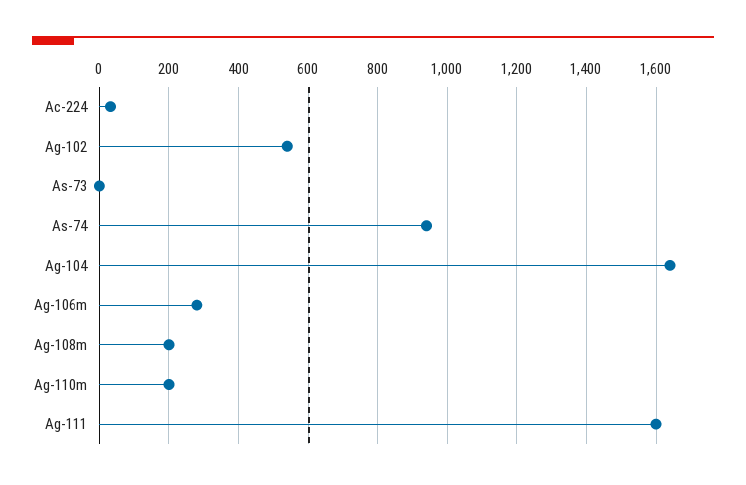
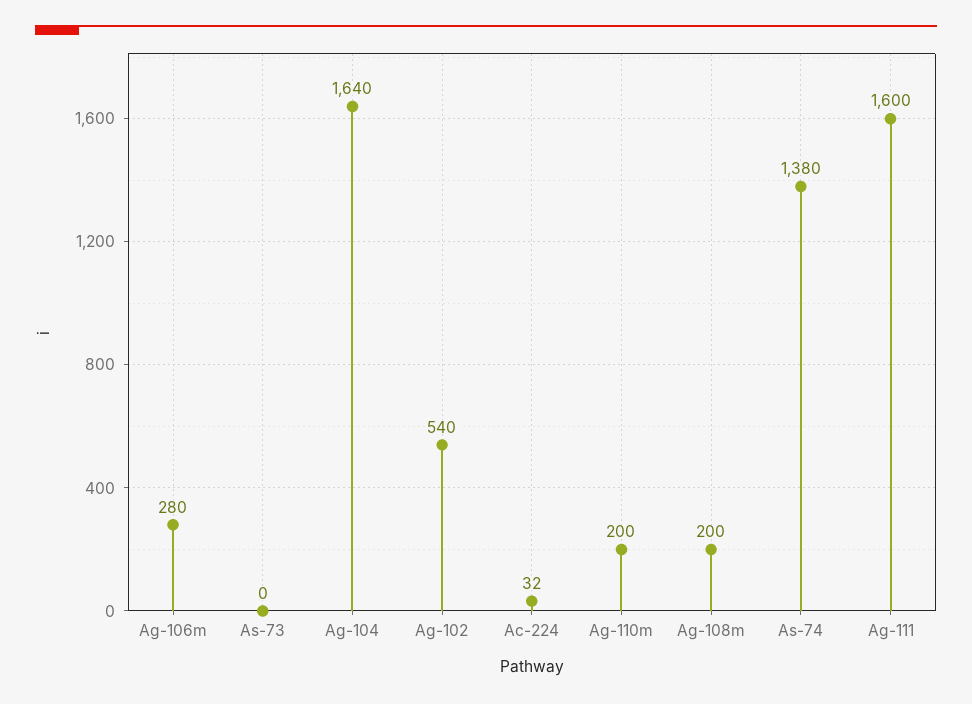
As-74: 940 -> 1380

